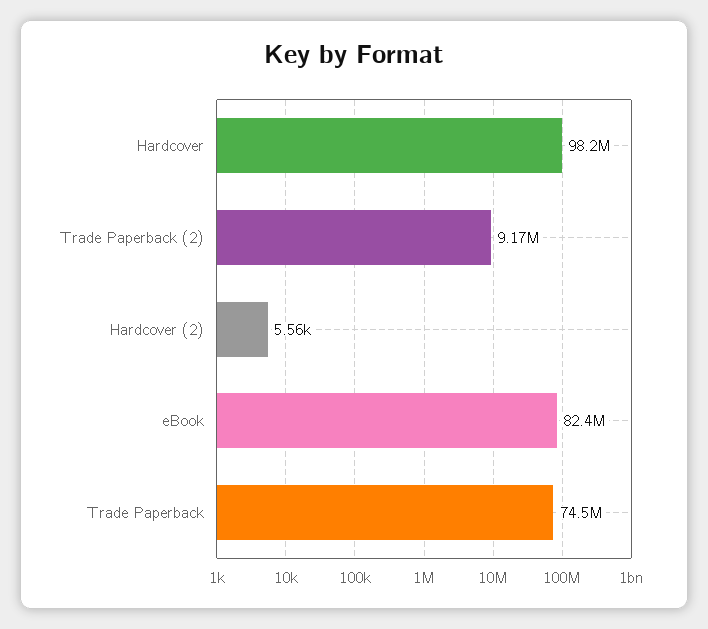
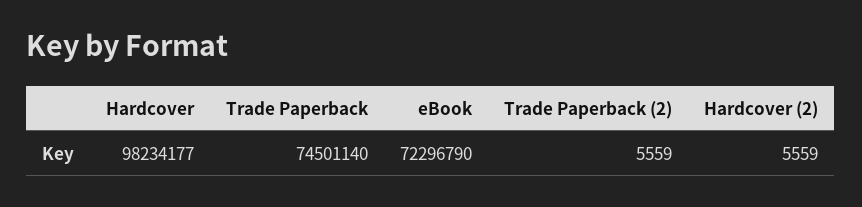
Trade Paperback (2): 9170000 -> 5559
eBook: 82400000 -> 72296790

